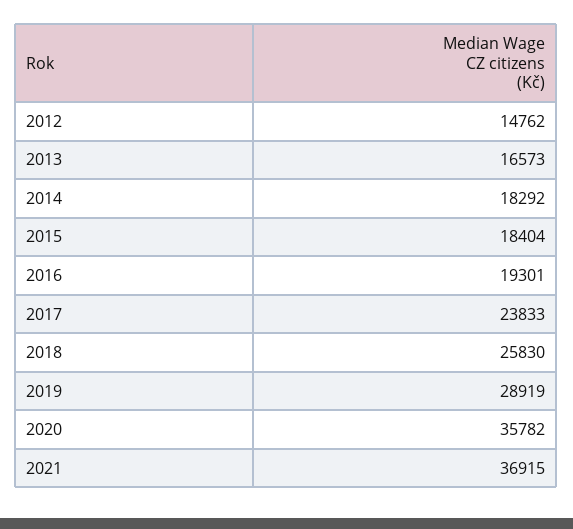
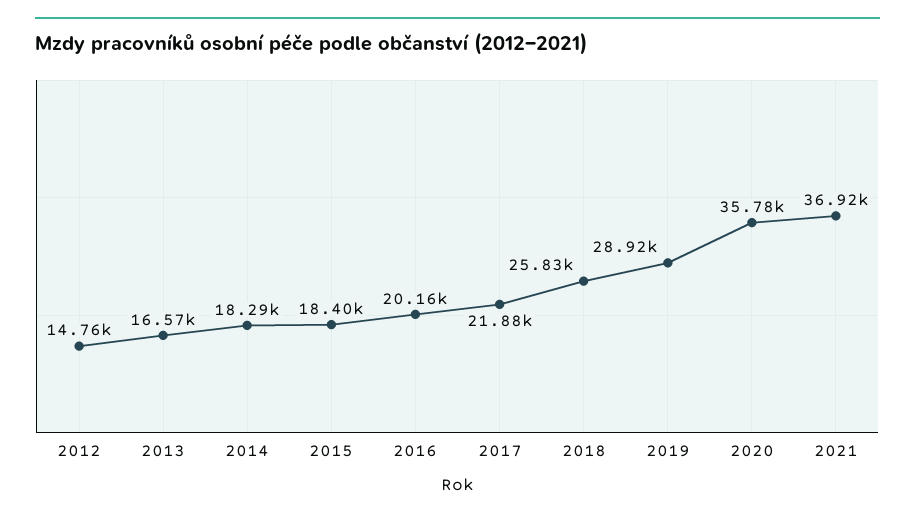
2016: 19301 -> 20160
2017: 23833 -> 21880

